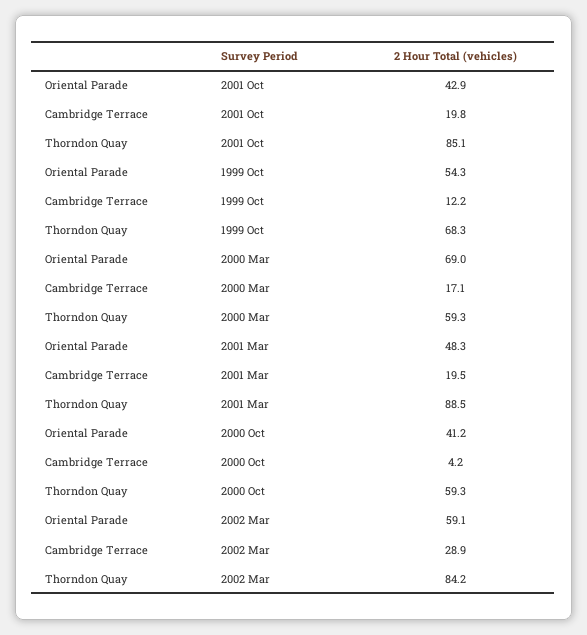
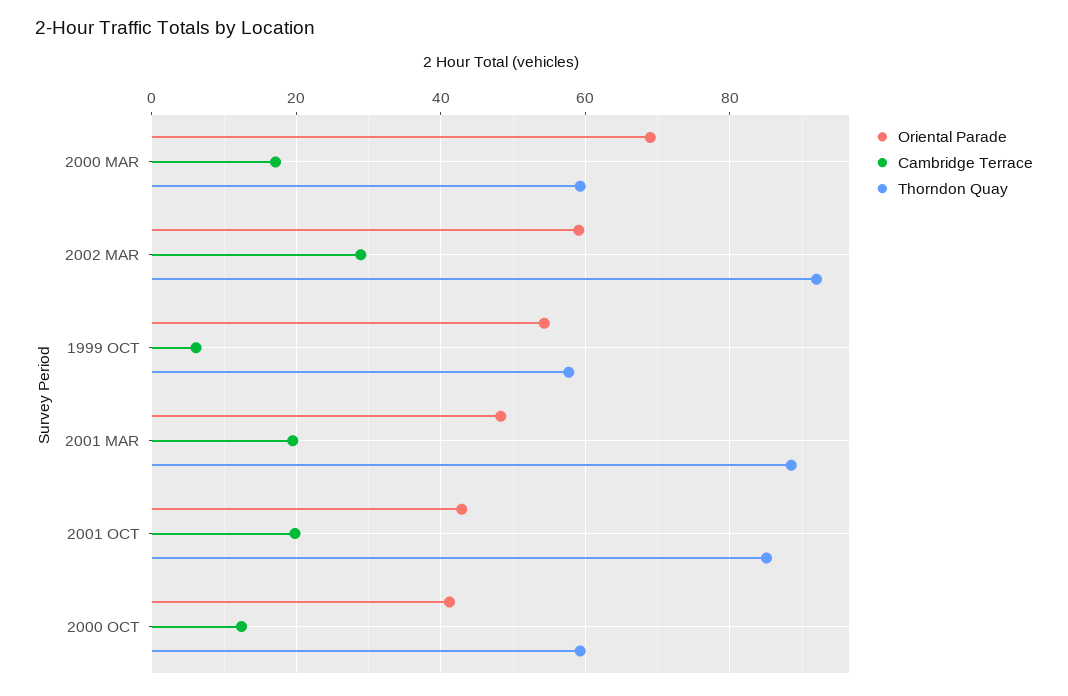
Cambridge Terrace, 1999 Oct: 12.2 -> 6
Thorndon Quay, 1999 Oct: 68.3 -> 58
Cambridge Terrace, 2000 Oct: 4.2 -> 12
Thorndon Quay, 2002 Mar: 84.2 -> 92

